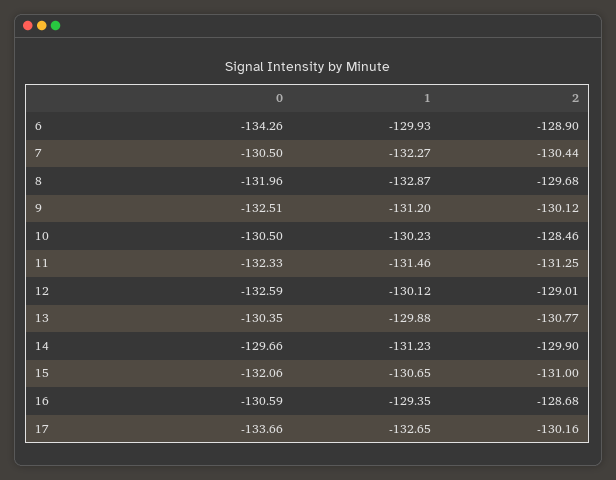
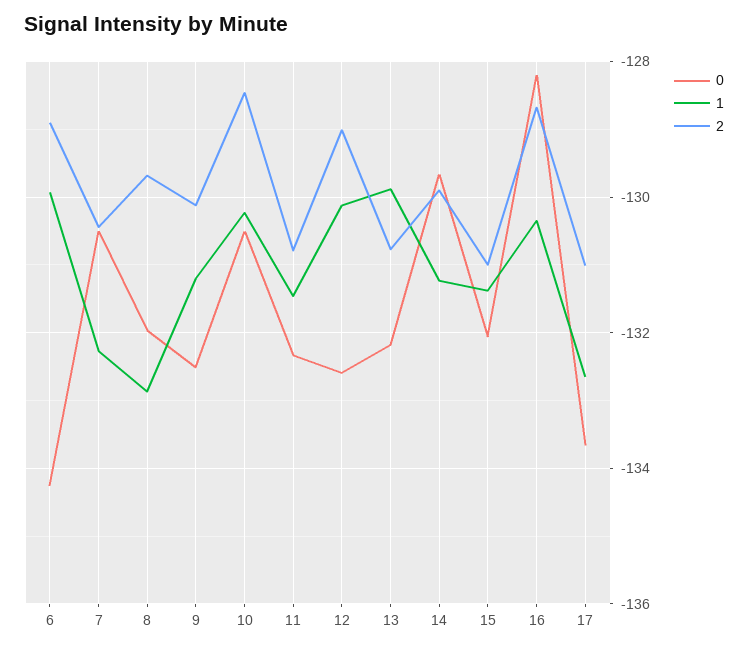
2, 11: -131.25 -> -130.8
0, 13: -130.35 -> -132.2
1, 15: -130.65 -> -131.4
0, 16: -130.59 -> -128.2
1, 16: -129.35 -> -130.4
2, 17: -130.16 -> -131

